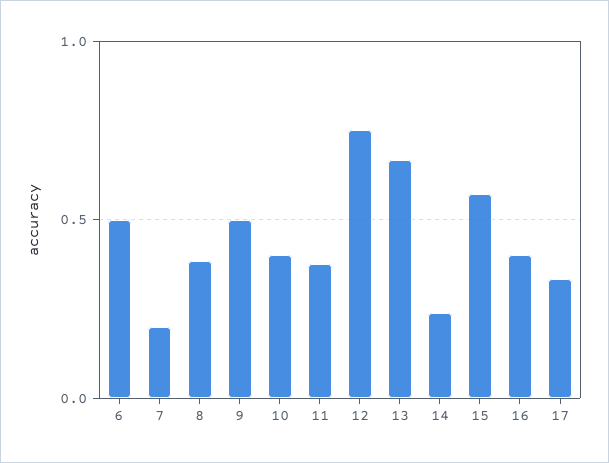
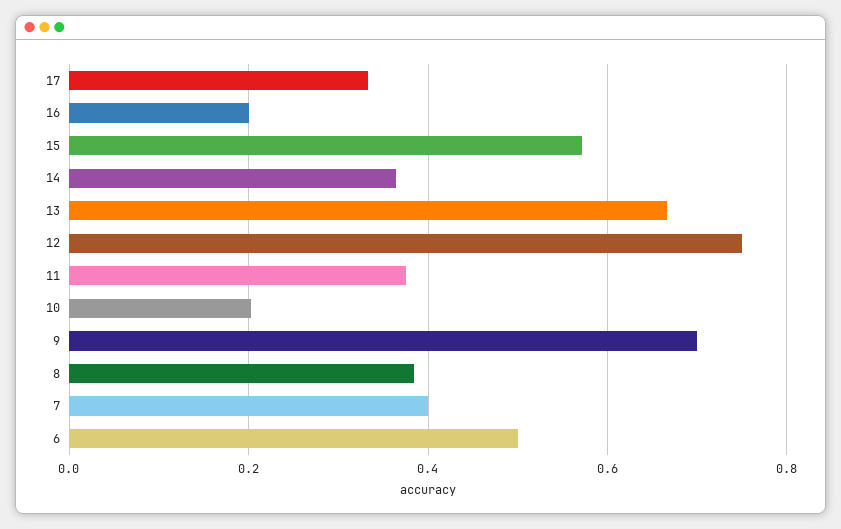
7: 0.2 -> 0.4
9: 0.5 -> 0.7
10: 0.4 -> 0.2
14: 0.25 -> 0.36
16: 0.4 -> 0.2

